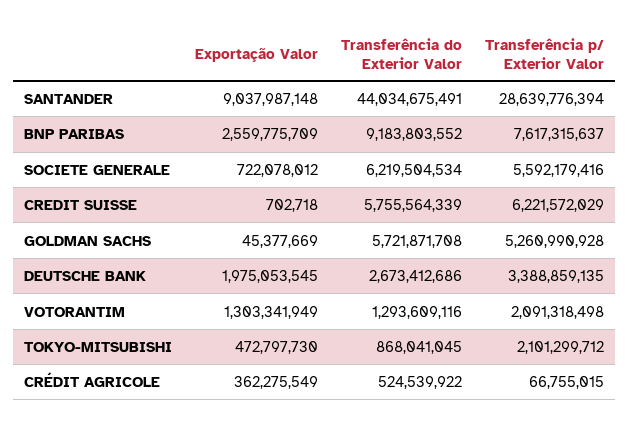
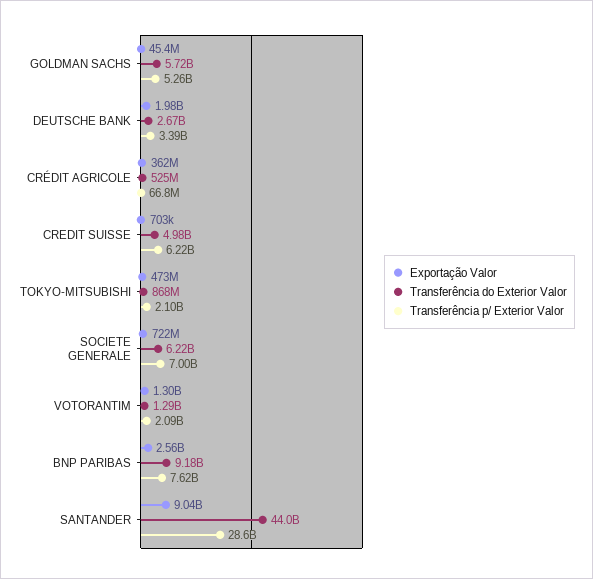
Transferência p/ Exterior Valor, SOCIETE GENERALE: 5592179416 -> 7000000000
Transferência do Exterior Valor, CREDIT SUISSE: 5755564339 -> 4980000000

